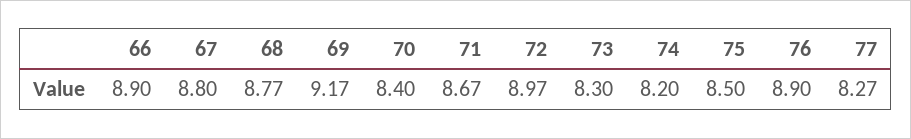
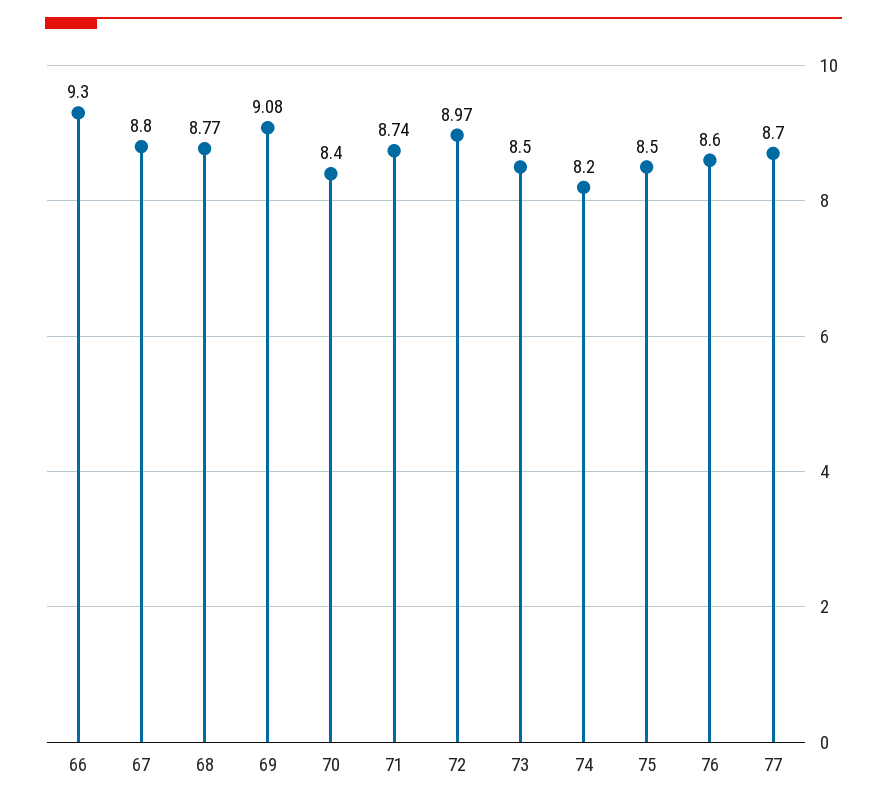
66: 8.9 -> 9.3
69: 9.17 -> 9.08
71: 8.67 -> 8.74
73: 8.3 -> 8.5
76: 8.9 -> 8.6
77: 8.27 -> 8.7

